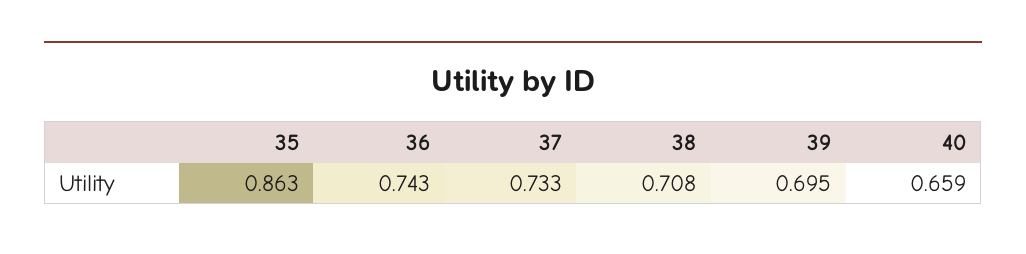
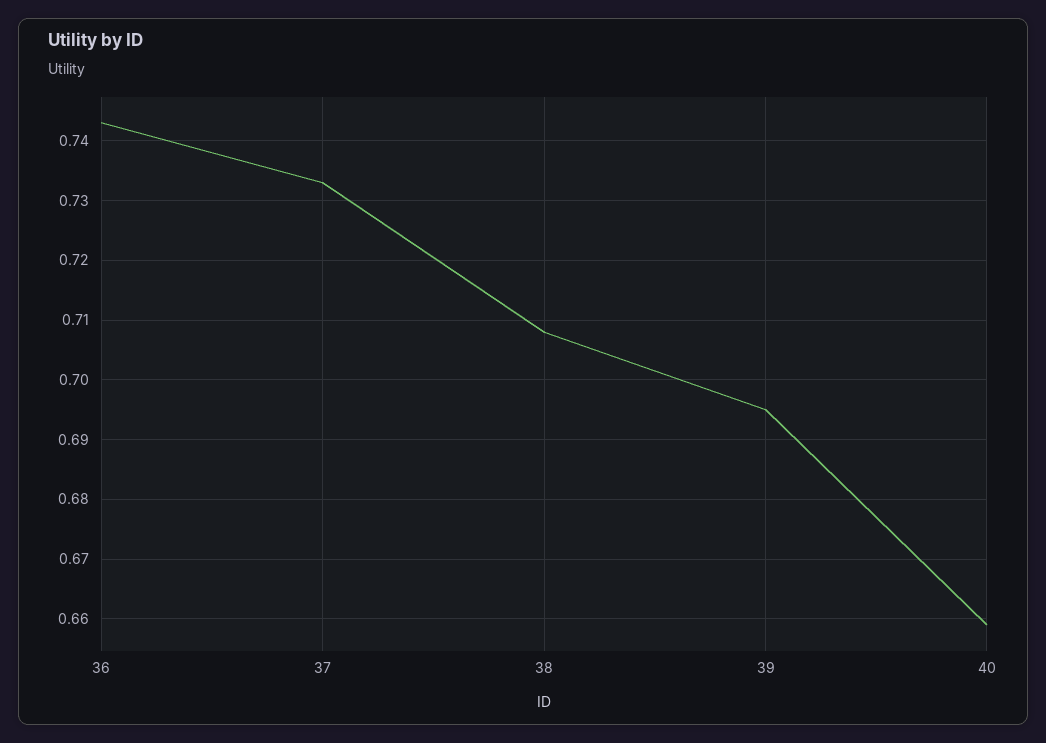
35: 0.863 -> none

